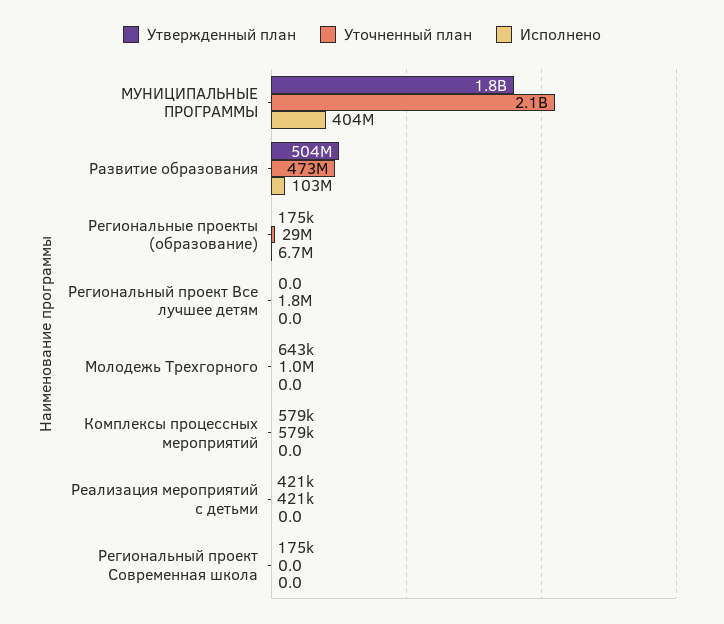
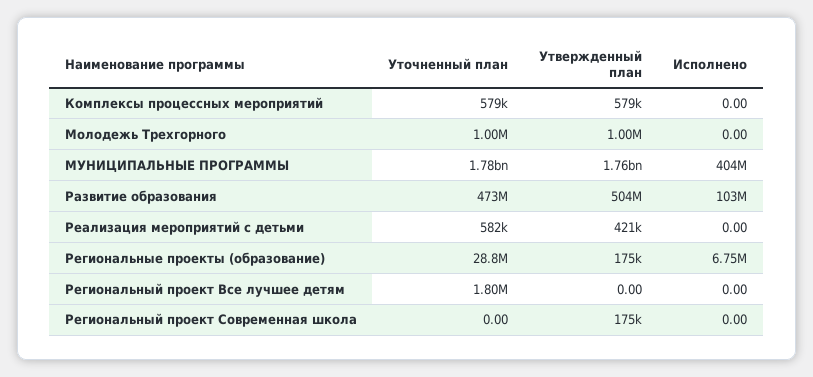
Уточненный план, МУНИЦИПАЛЬНЫЕ ПРОГРАММЫ: 2100000000 -> 1780000000
Утвержденный план, Молодежь Трехгорного: 643000 -> 1000000
Уточненный план, Реализация мероприятий с детьми: 421000 -> 582000

